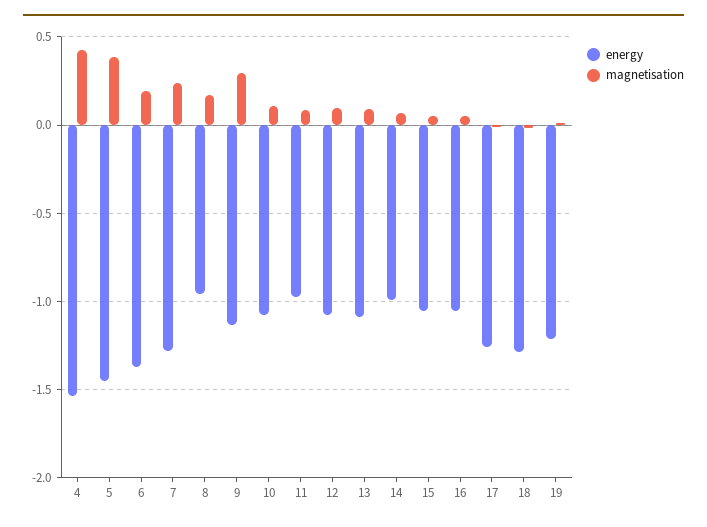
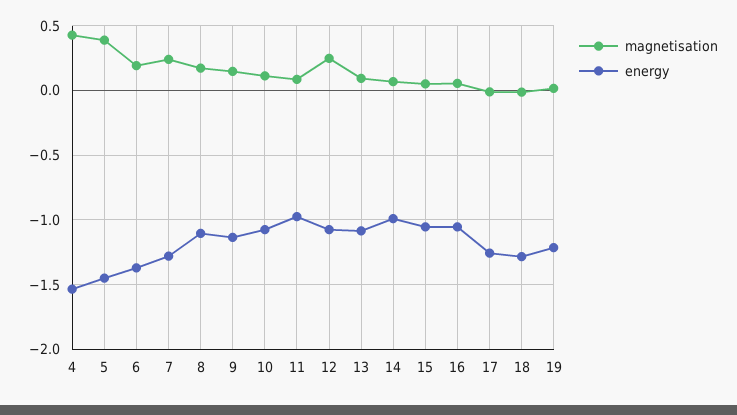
energy, 8: -0.95 -> -1.1
magnetisation, 9: 0.3 -> 0.15
magnetisation, 12: 0.1 -> 0.25

